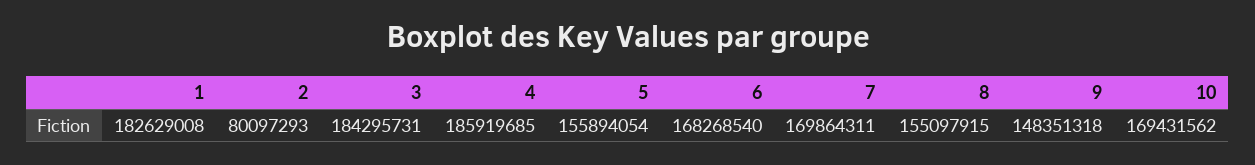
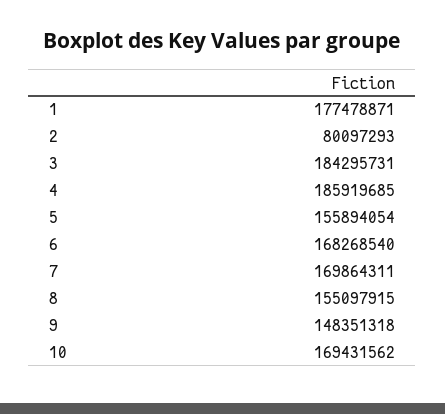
1: 182629008 -> 177478871

